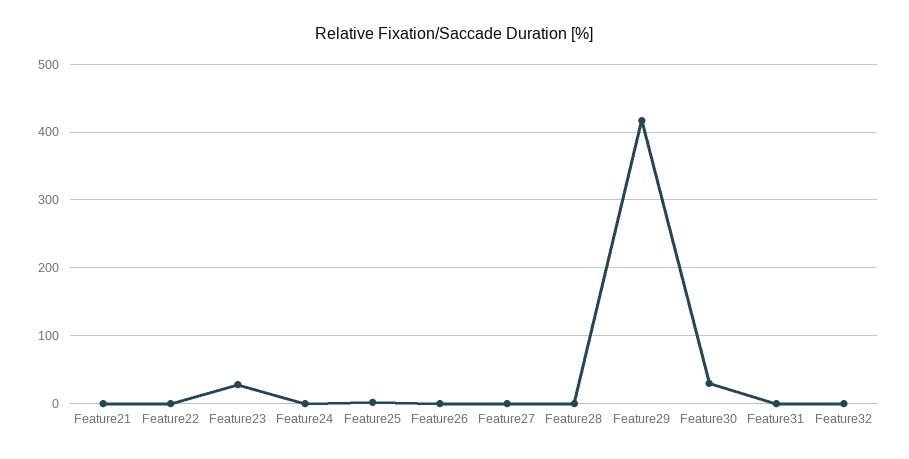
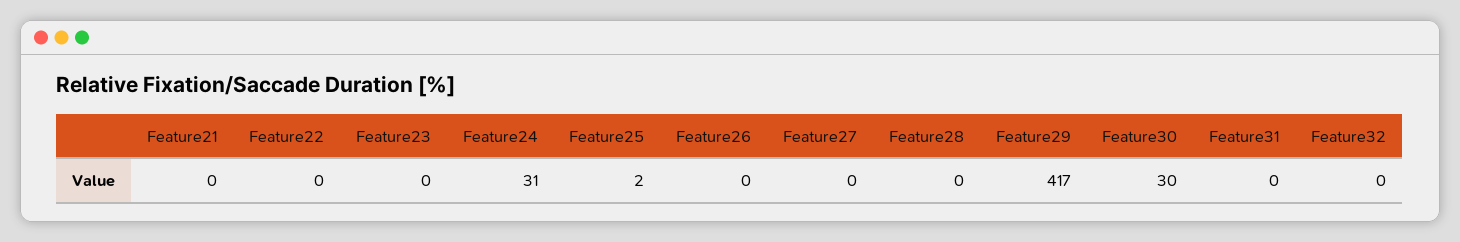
Feature23: 30 -> 0
Feature24: 0 -> 31

